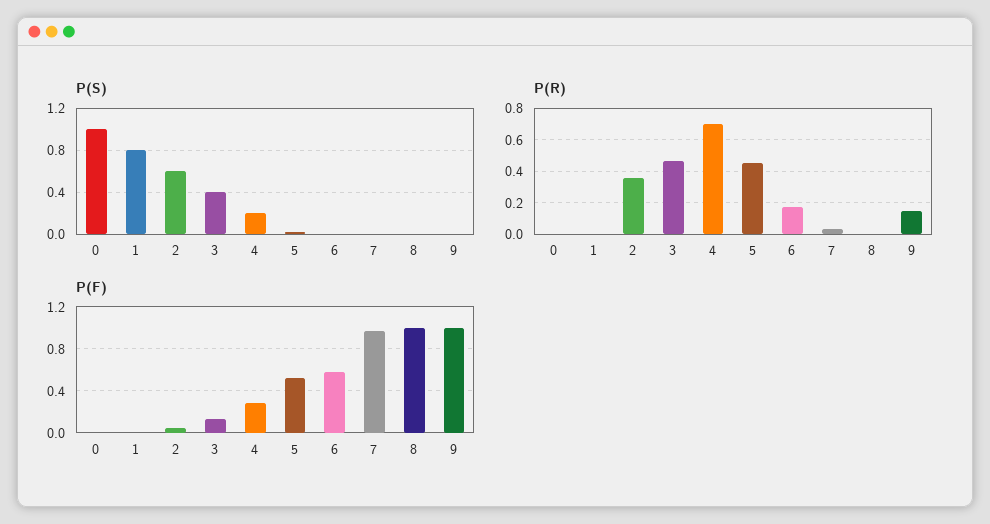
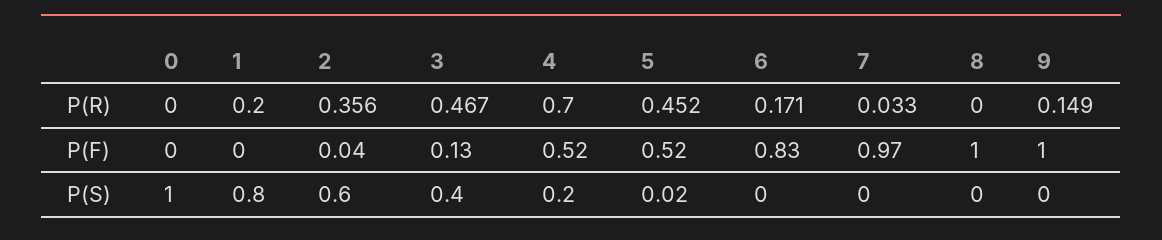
P(R), 1: 0 -> 0.2
P(F), 4: 0.3 -> 0.52
P(F), 6: 0.6 -> 0.83

